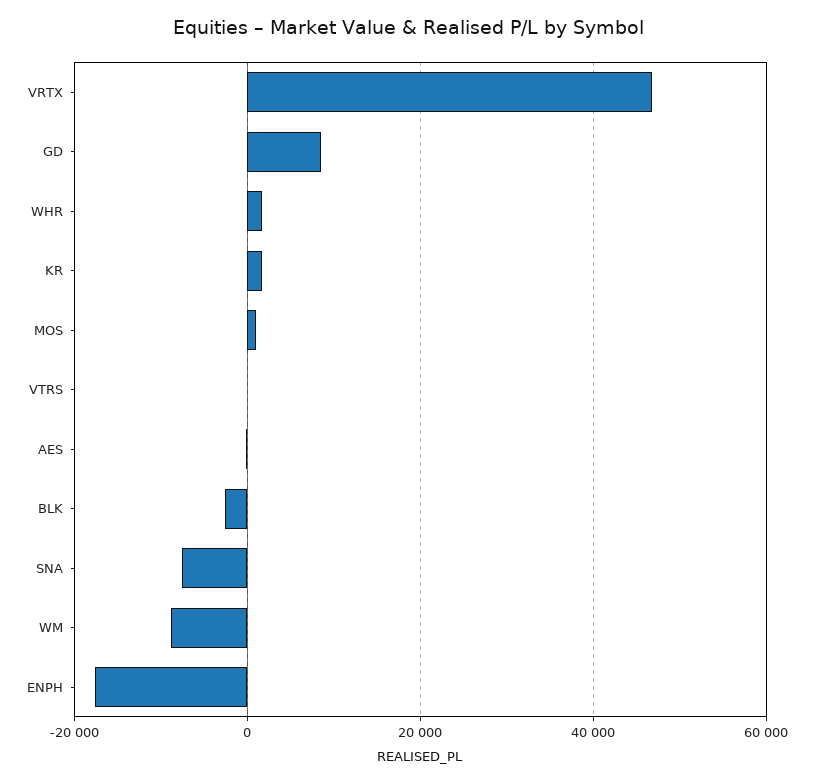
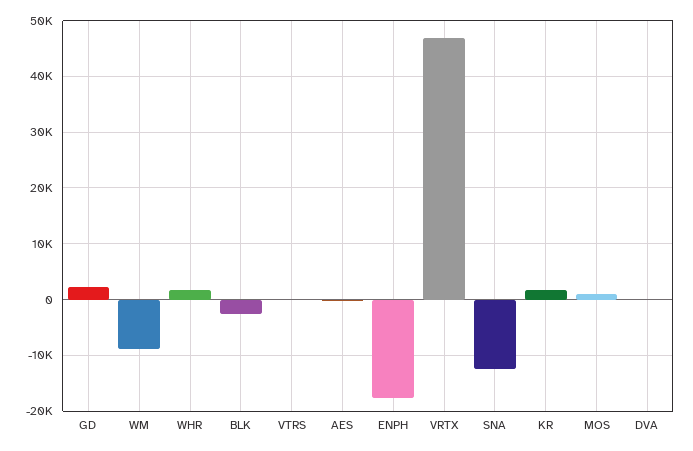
GD: 8000 -> 2000
SNA: -8000 -> -12000
DVA: none -> 0

